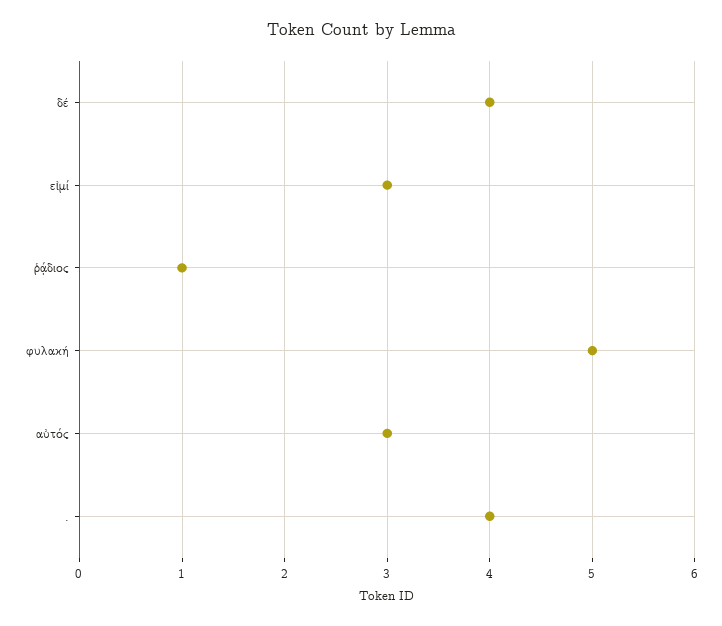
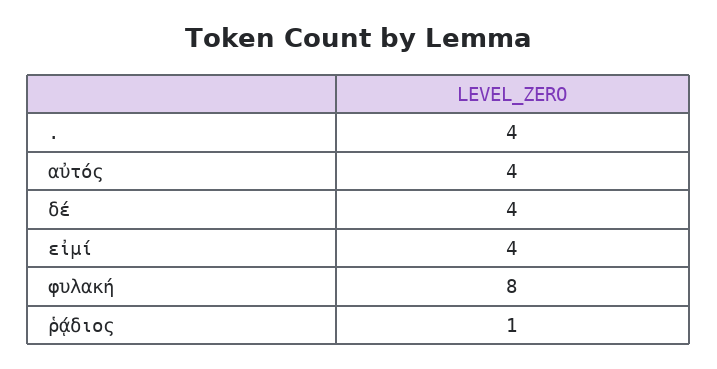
εἰμί: 3 -> 4
φυλακή: 5 -> 8
αὐτός: 3 -> 4

